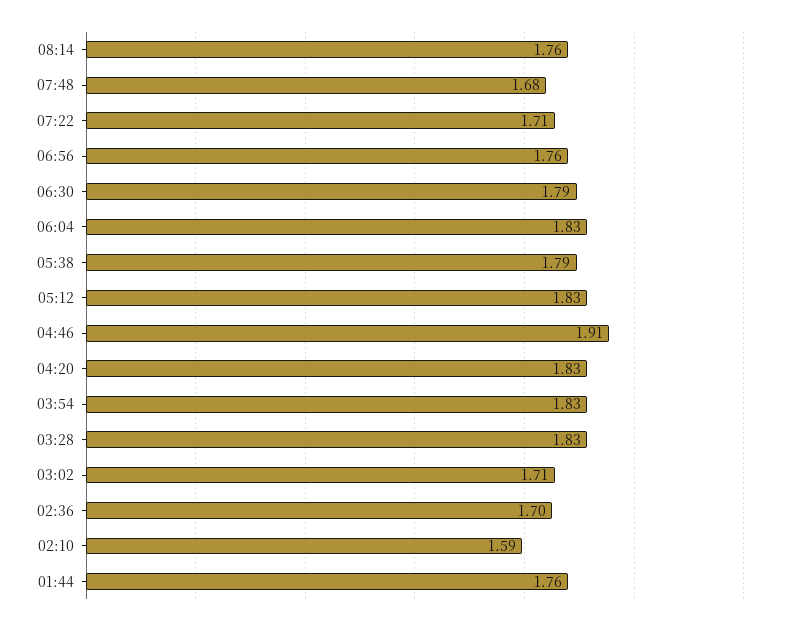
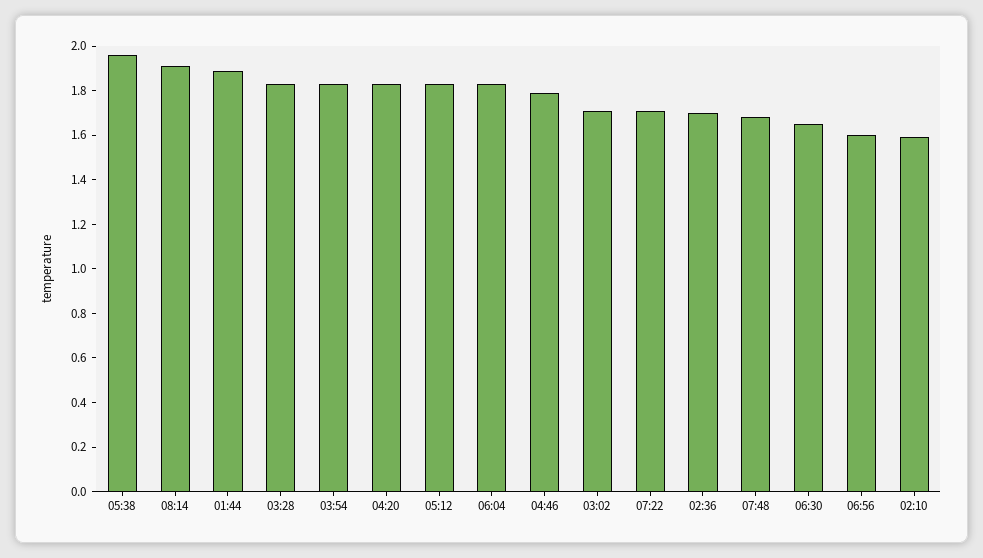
08:14: 1.76 -> 1.9
06:56: 1.76 -> 1.6
06:30: 1.79 -> 1.65
05:38: 1.79 -> 1.95
04:46: 1.91 -> 1.8
01:44: 1.76 -> 1.9

